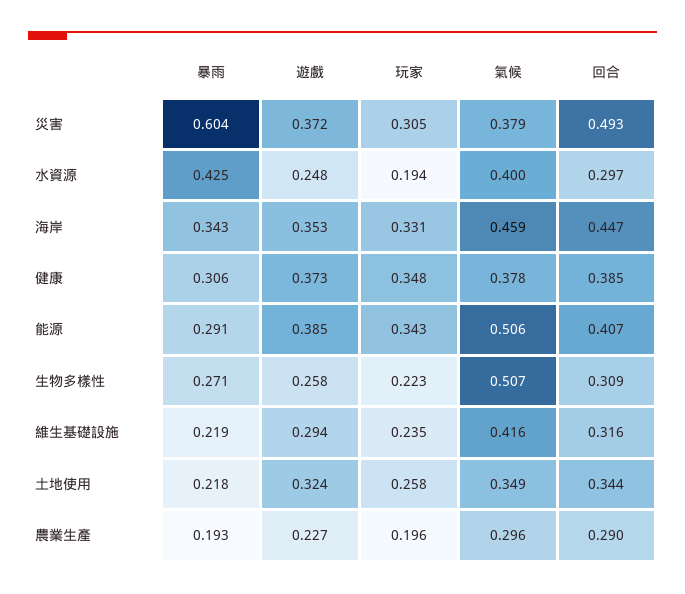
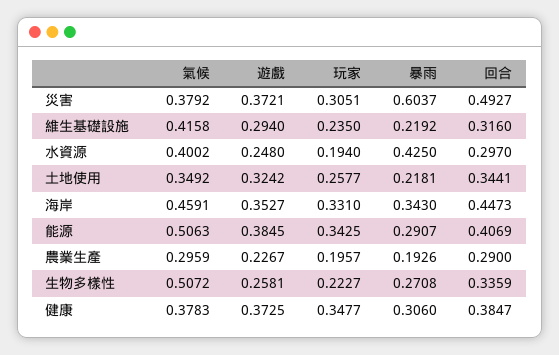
回合, 生物多樣性: 0.309 -> 0.3359

